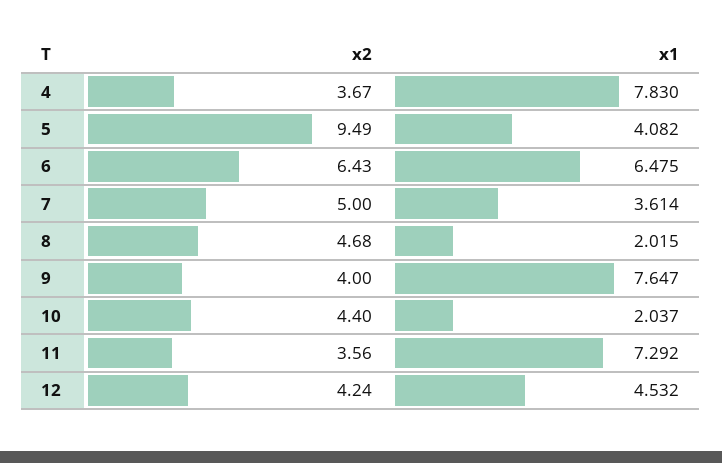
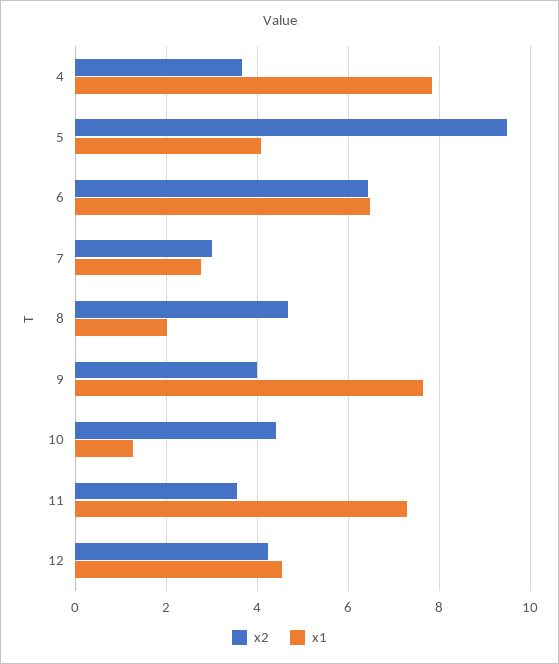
x2, 7: 5 -> 3
x1, 7: 3.614 -> 2.8
x1, 10: 2.037 -> 1.2

